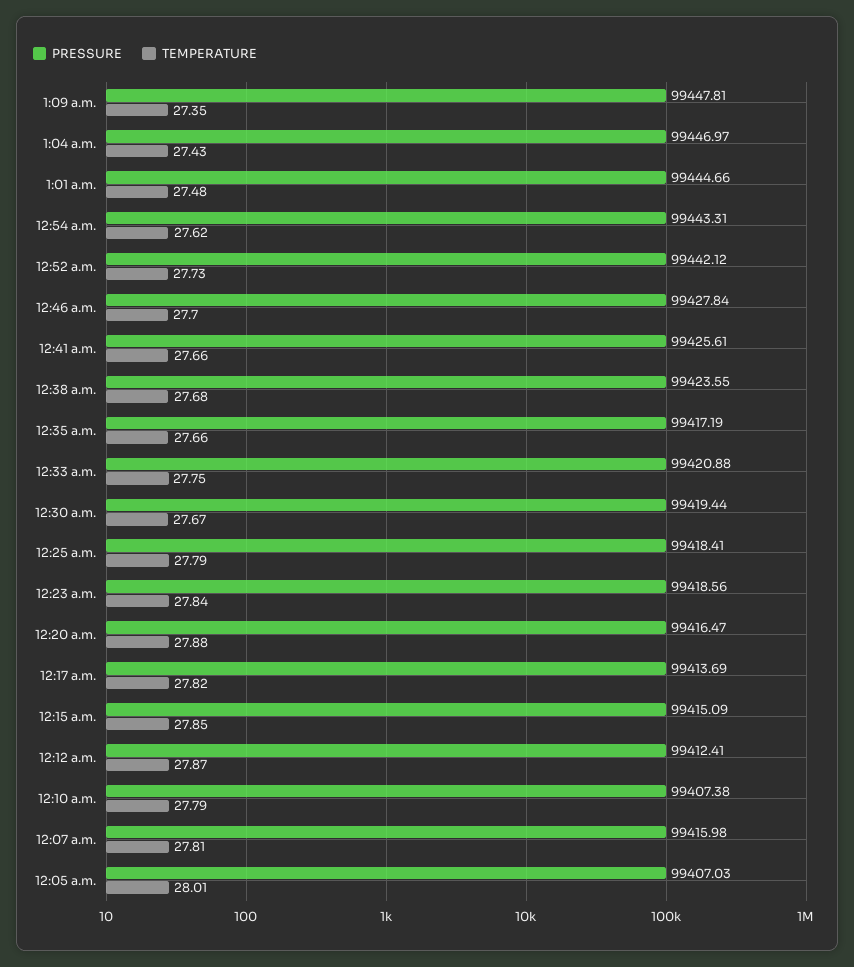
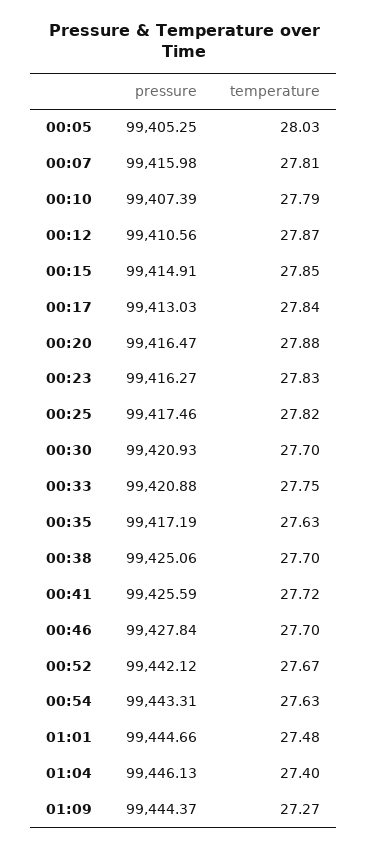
PRESSURE, 1:09 a.m.: 99447.81 -> 99444.37
TEMPERATURE, 1:09 a.m.: 27.35 -> 27.27
PRESSURE, 1:04 a.m.: 99446.97 -> 99446.13
TEMPERATURE, 1:04 a.m.: 27.43 -> 27.4
TEMPERATURE, 12:54 a.m.: 27.62 -> 27.63
TEMPERATURE, 12:52 a.m.: 27.73 -> 27.67
PRESSURE, 12:41 a.m.: 99425.61 -> 99425.59
TEMPERATURE, 12:41 a.m.: 27.66 -> 27.72
PRESSURE, 12:38 a.m.: 99423.55 -> 99425.06
TEMPERATURE, 12:38 a.m.: 27.68 -> 27.7
TEMPERATURE, 12:35 a.m.: 27.66 -> 27.63
PRESSURE, 12:30 a.m.: 99419.44 -> 99420.93
TEMPERATURE, 12:30 a.m.: 27.67 -> 27.7
PRESSURE, 12:25 a.m.: 99418.41 -> 99417.46
TEMPERATURE, 12:25 a.m.: 27.79 -> 27.82
PRESSURE, 12:23 a.m.: 99418.56 -> 99416.27
TEMPERATURE, 12:23 a.m.: 27.84 -> 27.83
PRESSURE, 12:17 a.m.: 99413.69 -> 99413.03
TEMPERATURE, 12:17 a.m.: 27.82 -> 27.84
PRESSURE, 12:15 a.m.: 99415.09 -> 99414.91
PRESSURE, 12:12 a.m.: 99412.41 -> 99410.56
PRESSURE, 12:10 a.m.: 99407.38 -> 99407.39
PRESSURE, 12:05 a.m.: 99407.03 -> 99405.25
TEMPERATURE, 12:05 a.m.: 28.01 -> 28.03

